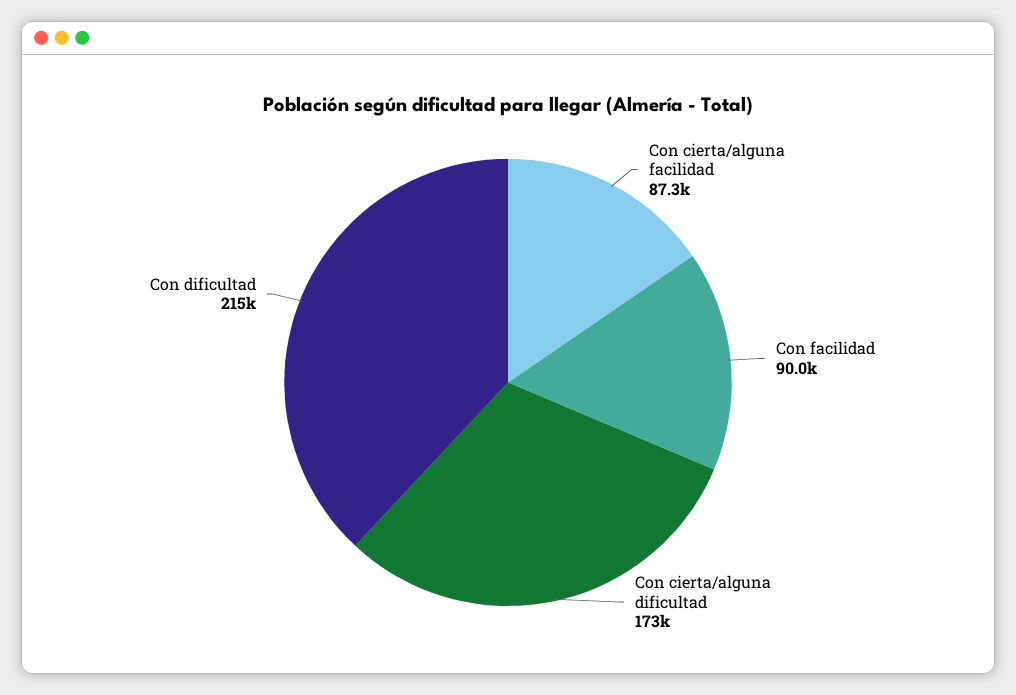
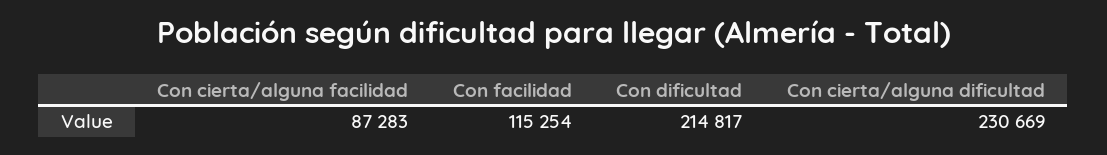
Con facilidad: 90000 -> 115254
Con cierta/alguna dificultad: 173000 -> 230669

